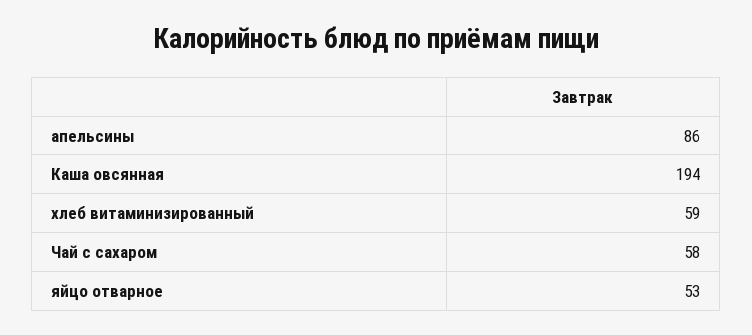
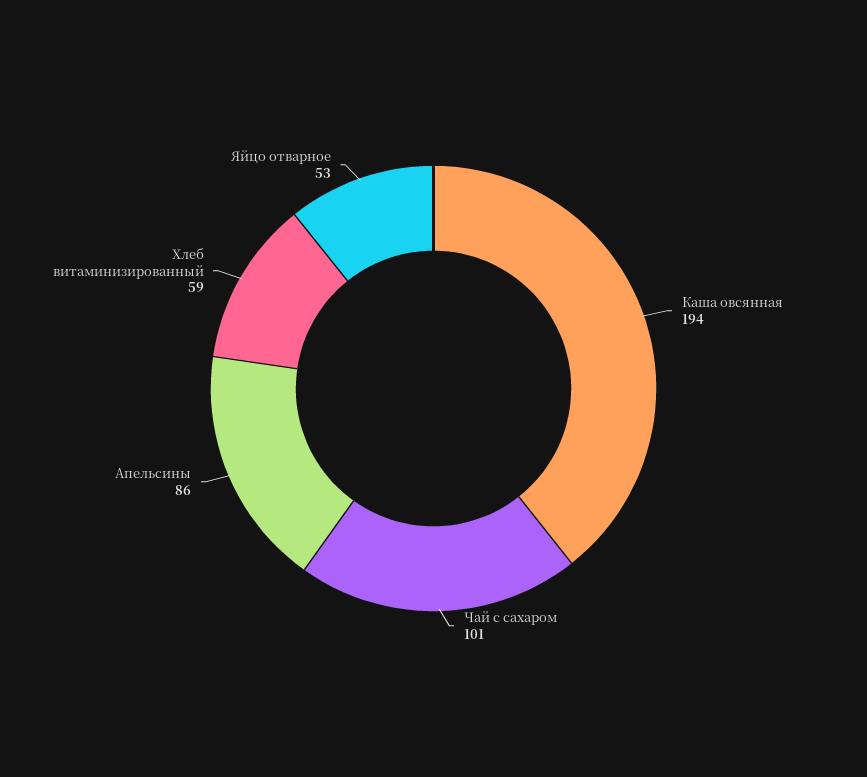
Чай с сахаром: 58 -> 101

